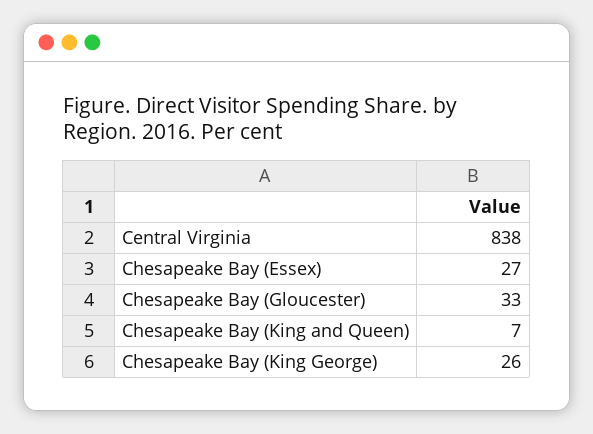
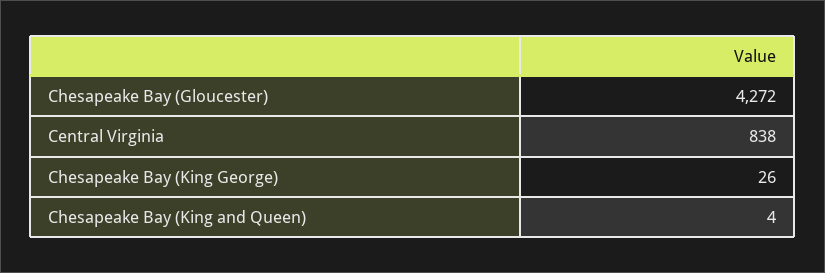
Chesapeake Bay (Essex): 27 -> none
Chesapeake Bay (Gloucester): 33 -> 4272
Chesapeake Bay (King and Queen): 7 -> 4

